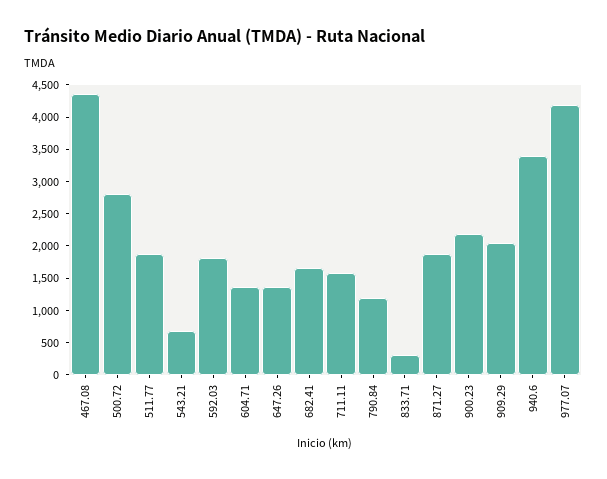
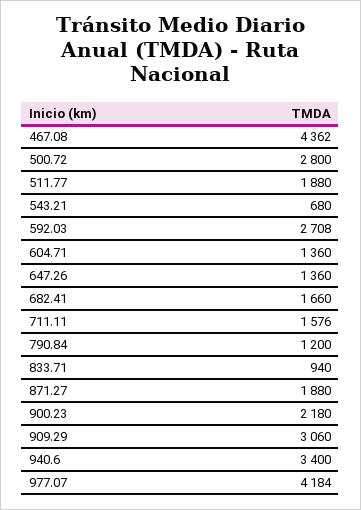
592.03: 1750 -> 2708
833.71: 250 -> 940
909.29: 2000 -> 3060

